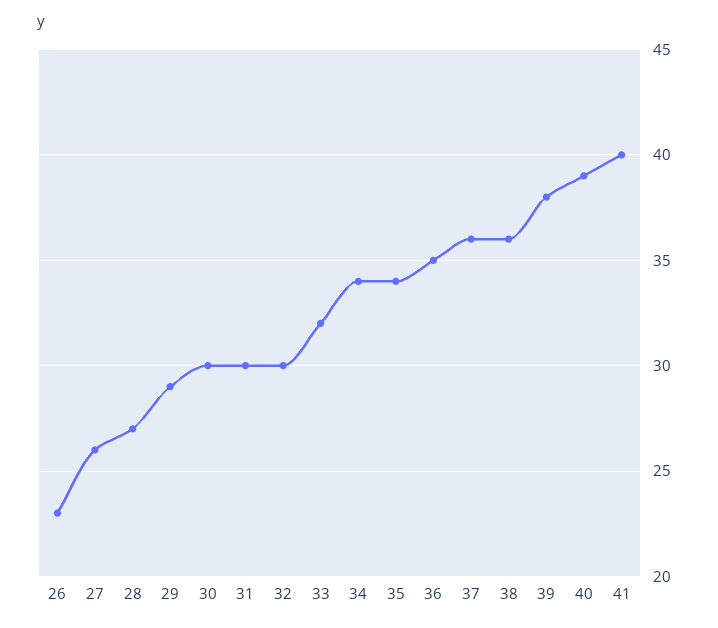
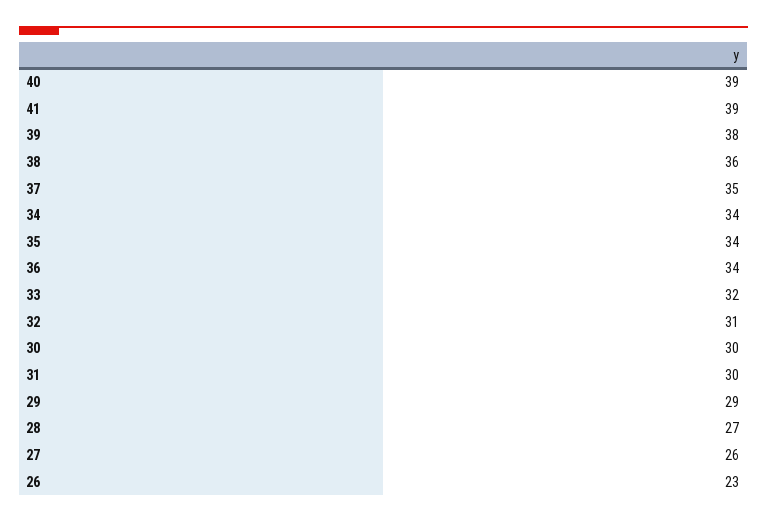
32: 30 -> 31
36: 35 -> 34
37: 36 -> 35
41: 40 -> 39

